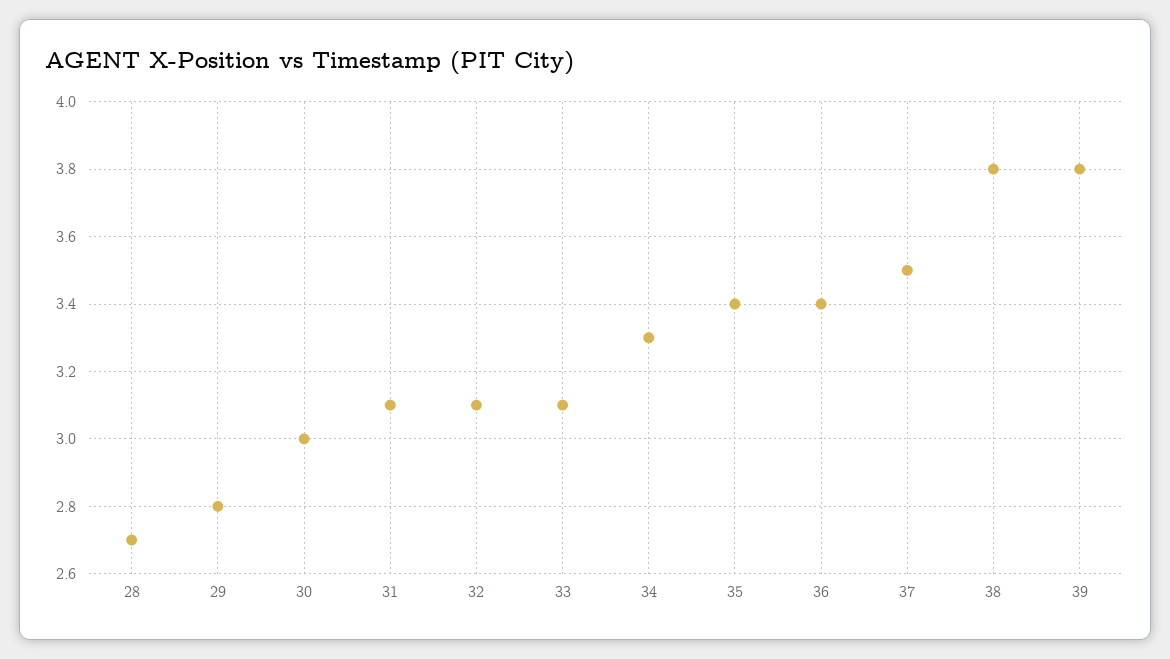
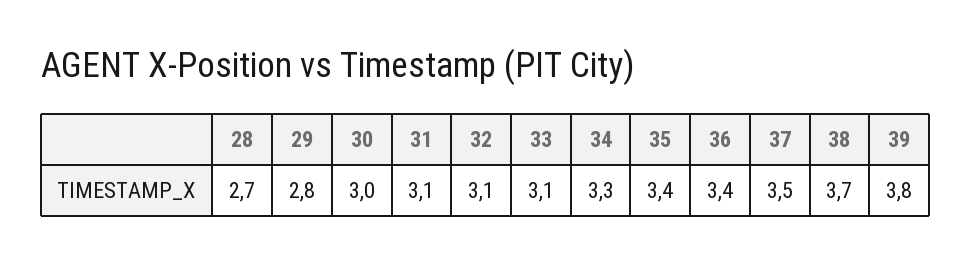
38: 3.8 -> 3.7

